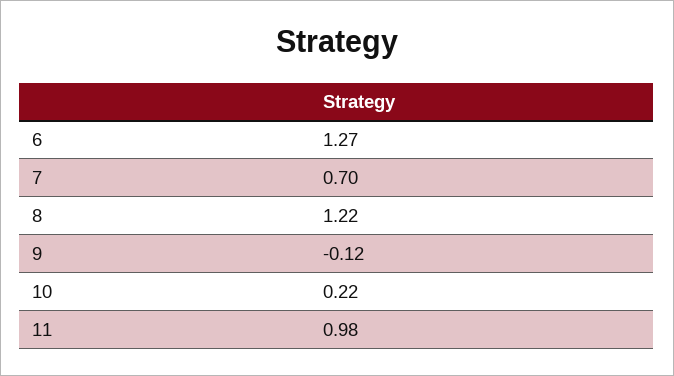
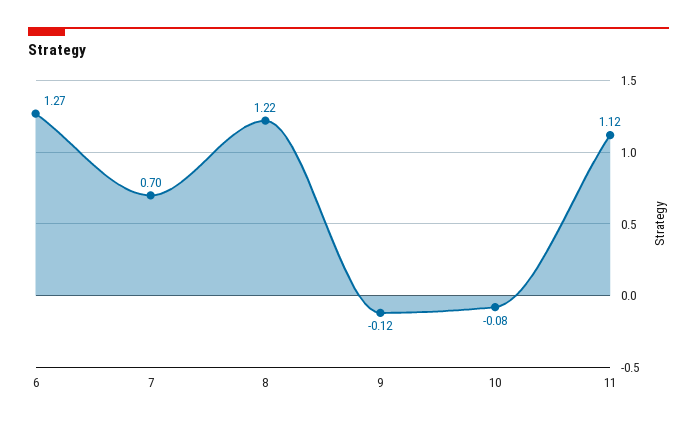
10: 0.22 -> -0.08
11: 0.98 -> 1.12

